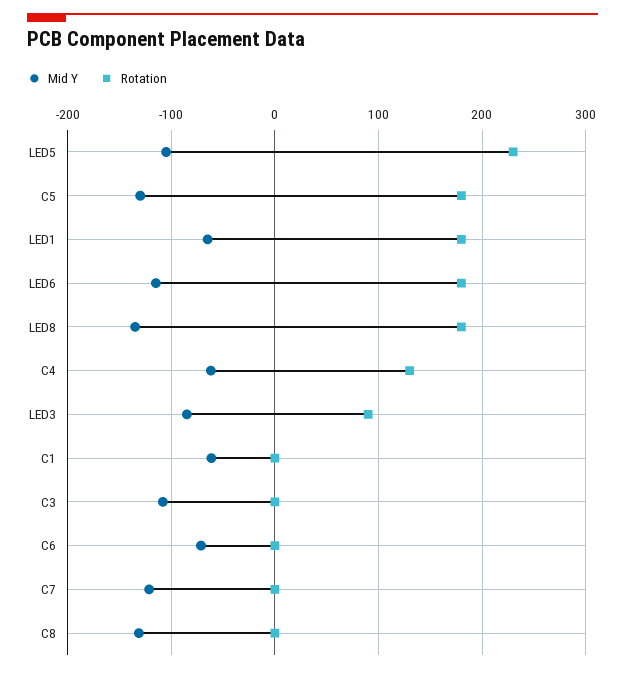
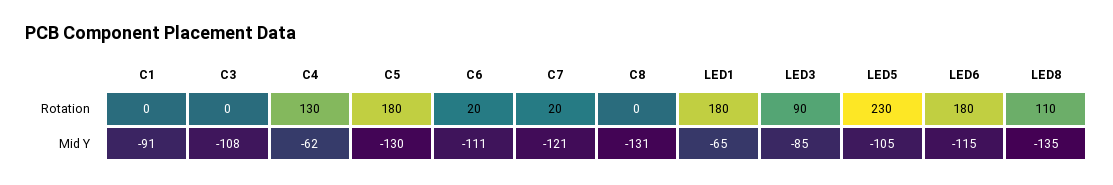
Rotation, LED8: 180 -> 110
Mid Y, C1: -60 -> -91
Mid Y, C6: -70 -> -111
Rotation, C6: 0 -> 20
Rotation, C7: 0 -> 20

